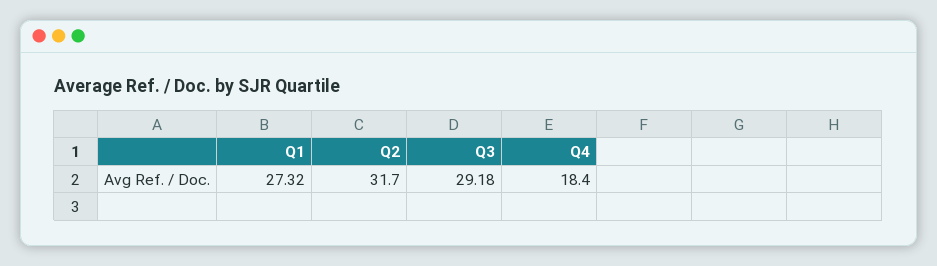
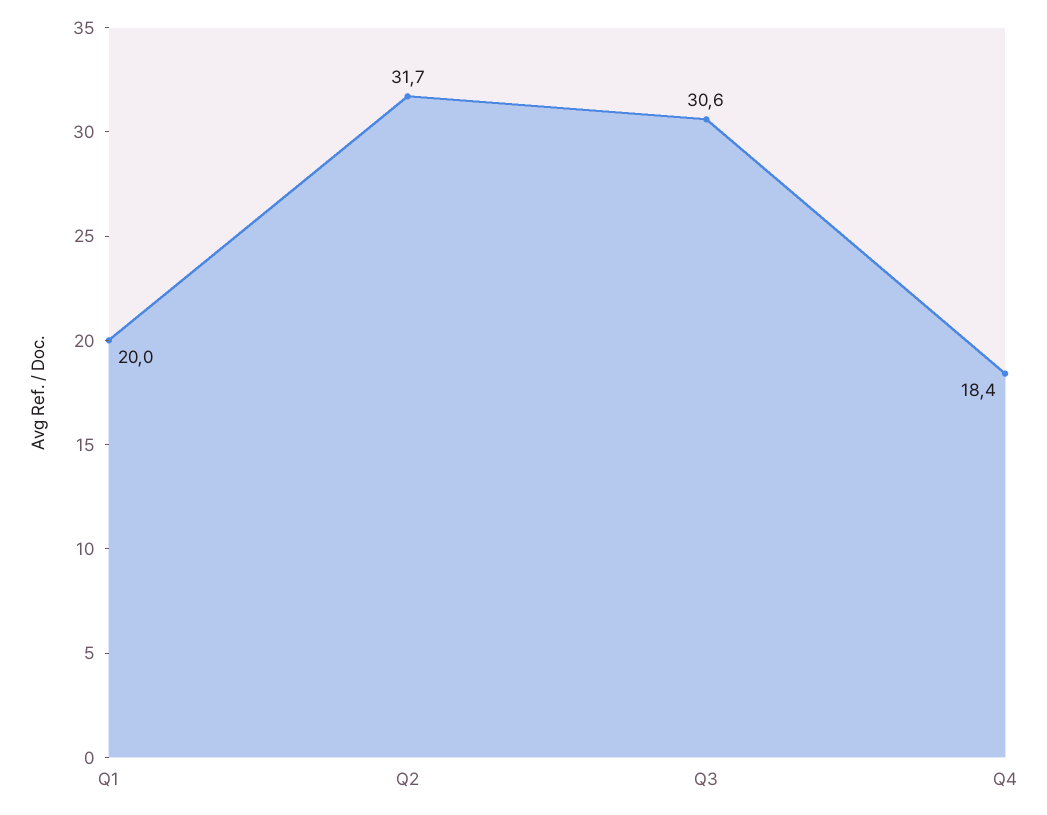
Q1: 27.32 -> 20
Q3: 29.18 -> 30.6

